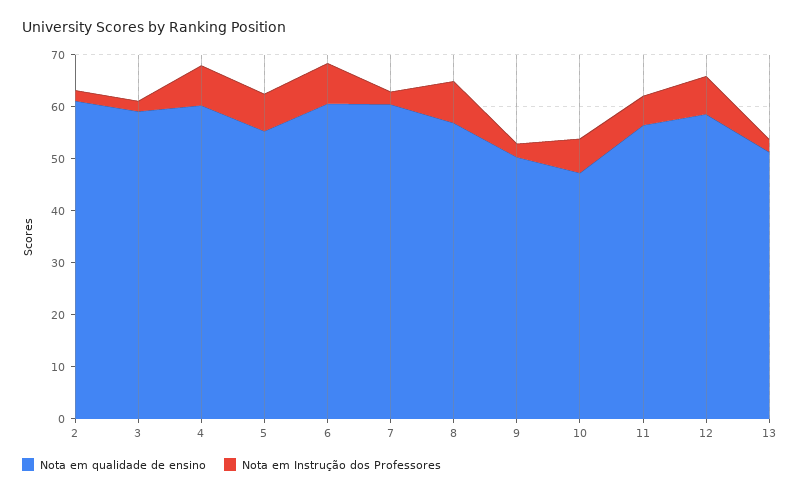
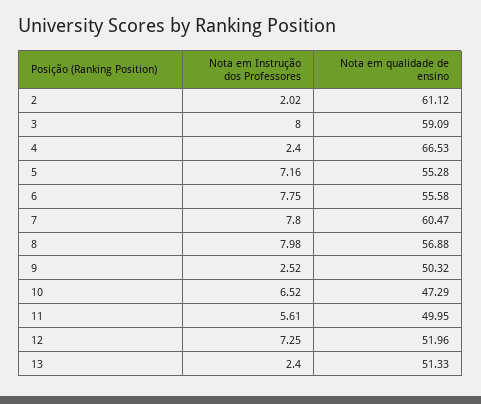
Nota em Instrução dos Professores, 3: 2 -> 8
Nota em qualidade de ensino, 4: 60 -> 66.53
Nota em Instrução dos Professores, 4: 8 -> 2.4
Nota em qualidade de ensino, 6: 60 -> 55.58
Nota em Instrução dos Professores, 7: 2 -> 7.8
Nota em qualidade de ensino, 11: 56 -> 49.95
Nota em qualidade de ensino, 12: 58 -> 51.96

